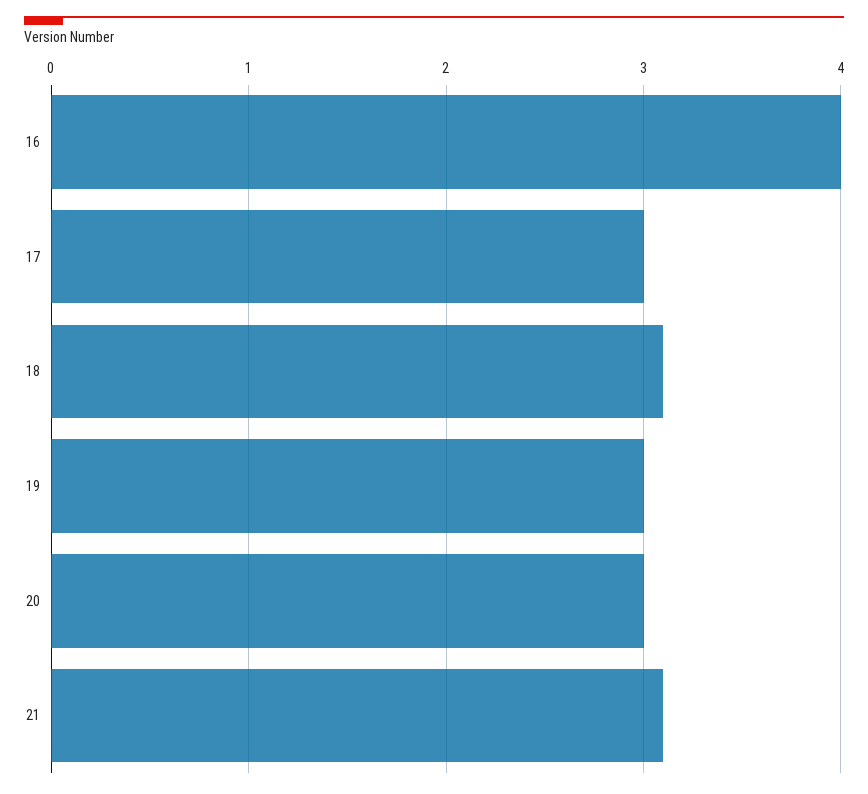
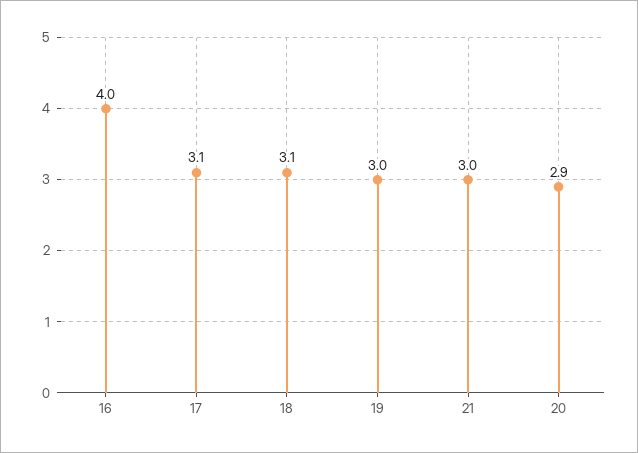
17: 3 -> 3.1
20: 3 -> 2.9
21: 3.1 -> 3

